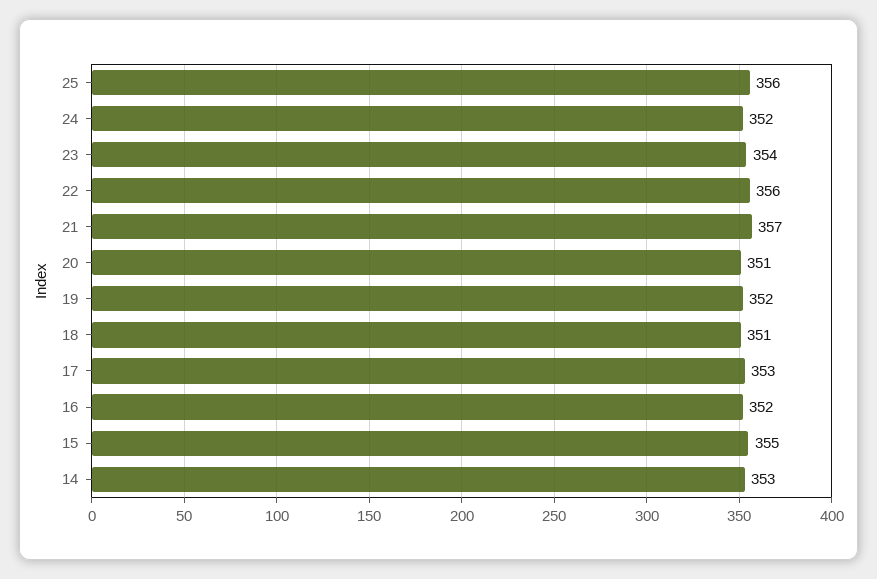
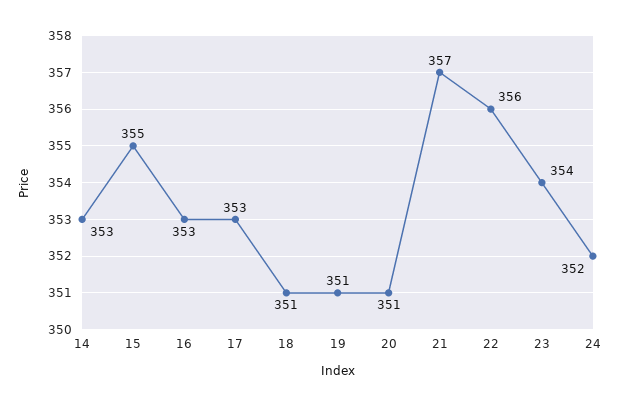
25: 356 -> none
19: 352 -> 351
16: 352 -> 353

